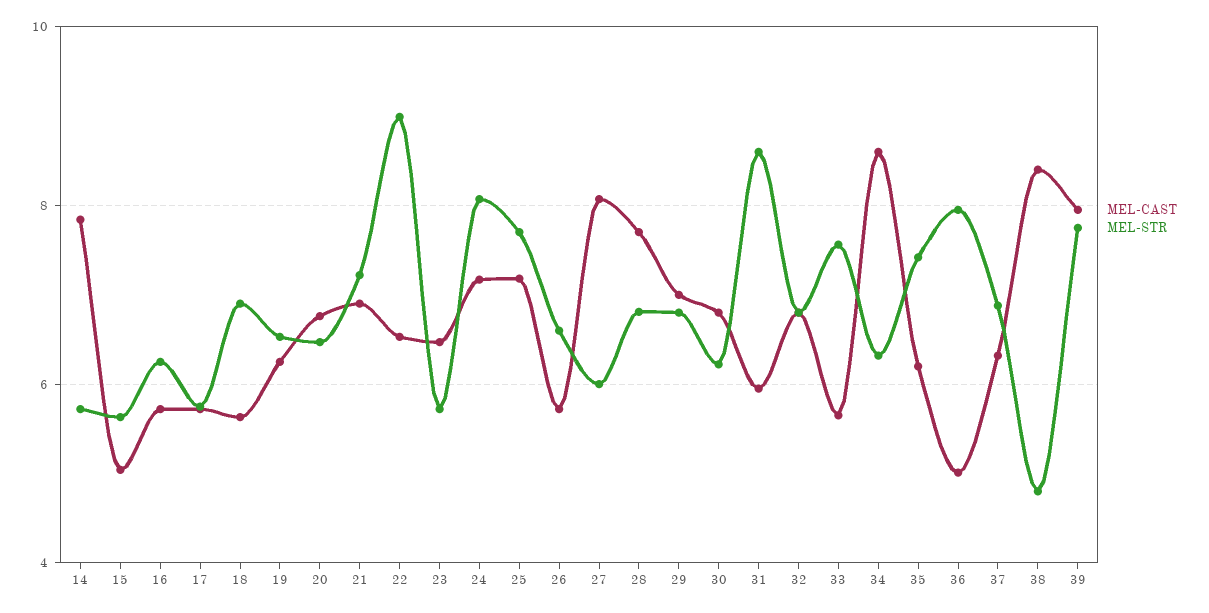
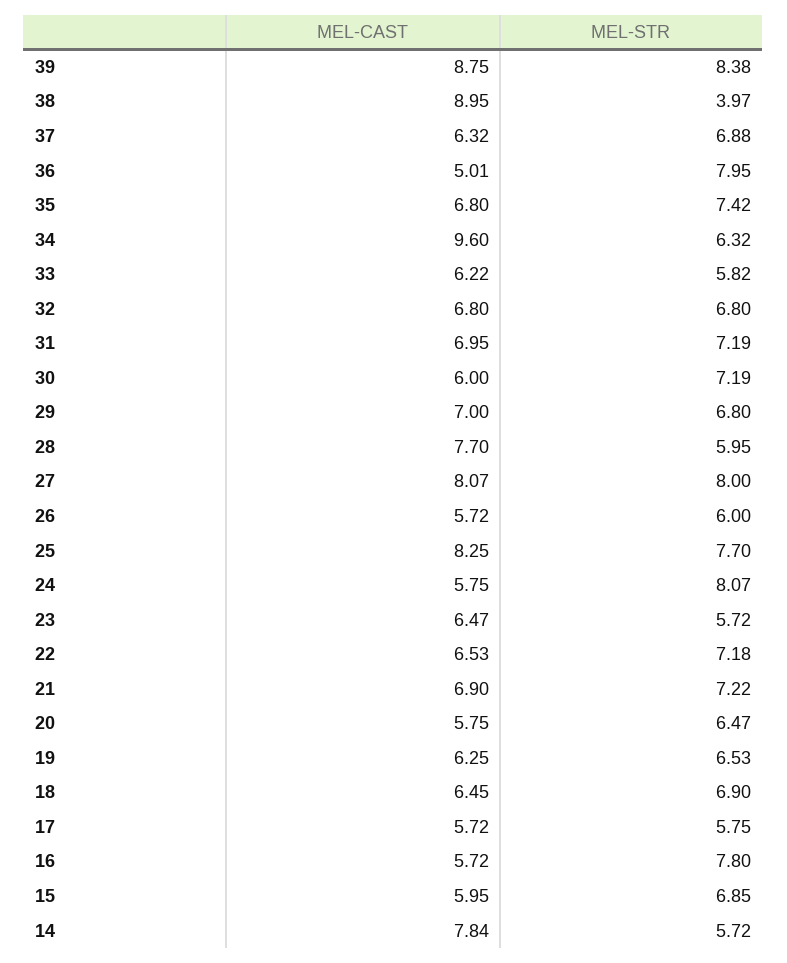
MEL-CAST, 15: 5 -> 5.95
MEL-STR, 15: 5.6 -> 6.85
MEL-STR, 16: 6.2 -> 7.8
MEL-CAST, 18: 5.6 -> 6.45
MEL-CAST, 20: 6.8 -> 5.75
MEL-STR, 22: 9 -> 7.18
MEL-CAST, 24: 7.2 -> 5.75
MEL-CAST, 25: 7.2 -> 8.25
MEL-STR, 26: 6.6 -> 6
MEL-STR, 27: 6 -> 8
MEL-STR, 28: 6.8 -> 5.95
MEL-CAST, 30: 6.8 -> 6
MEL-STR, 30: 6.2 -> 7.19
MEL-CAST, 31: 6 -> 6.95
MEL-STR, 31: 8.6 -> 7.19
MEL-CAST, 33: 5.6 -> 6.22
MEL-STR, 33: 7.6 -> 5.82
MEL-CAST, 34: 8.6 -> 9.6
MEL-CAST, 35: 6.2 -> 6.8
MEL-CAST, 38: 8.4 -> 8.95
MEL-STR, 38: 4.8 -> 3.97
MEL-CAST, 39: 8 -> 8.75
MEL-STR, 39: 7.8 -> 8.38

